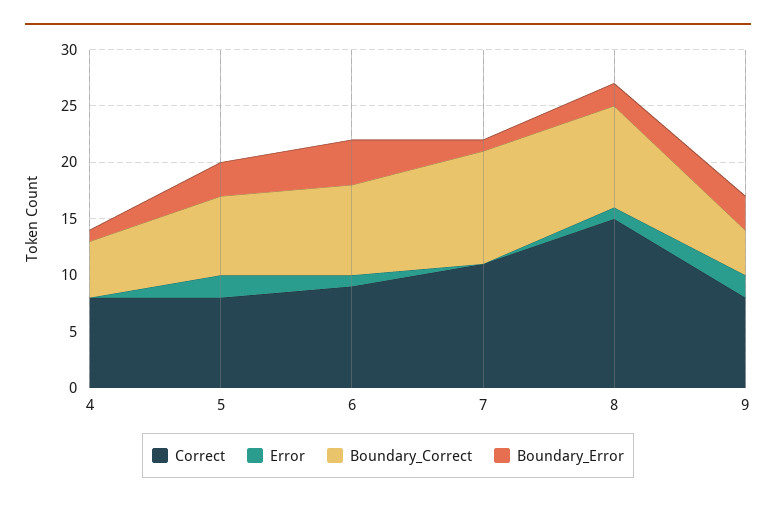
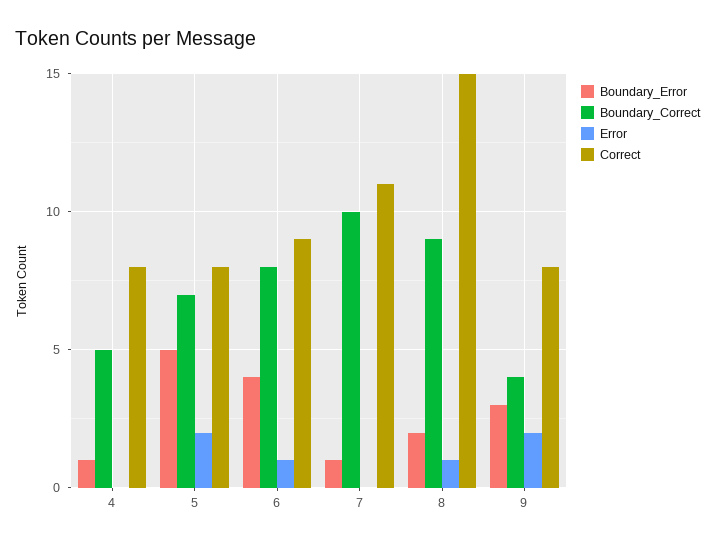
Boundary_Error, 5: 3 -> 5

